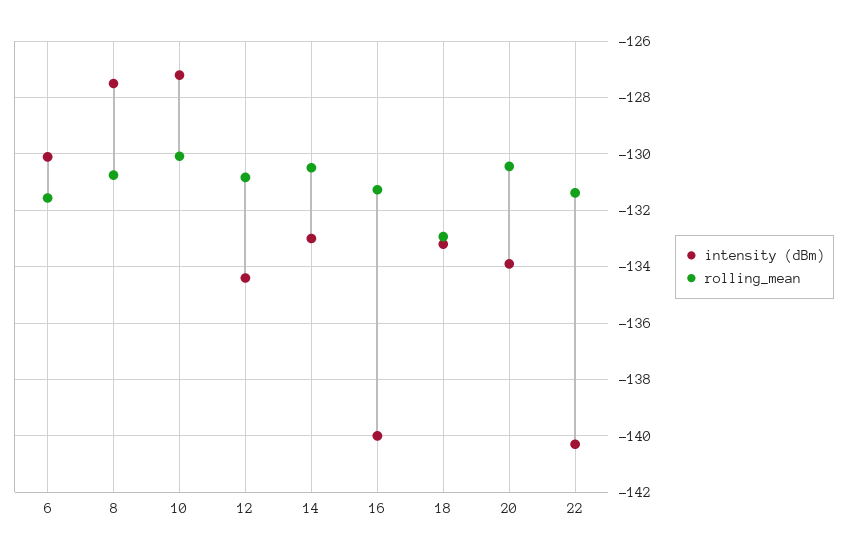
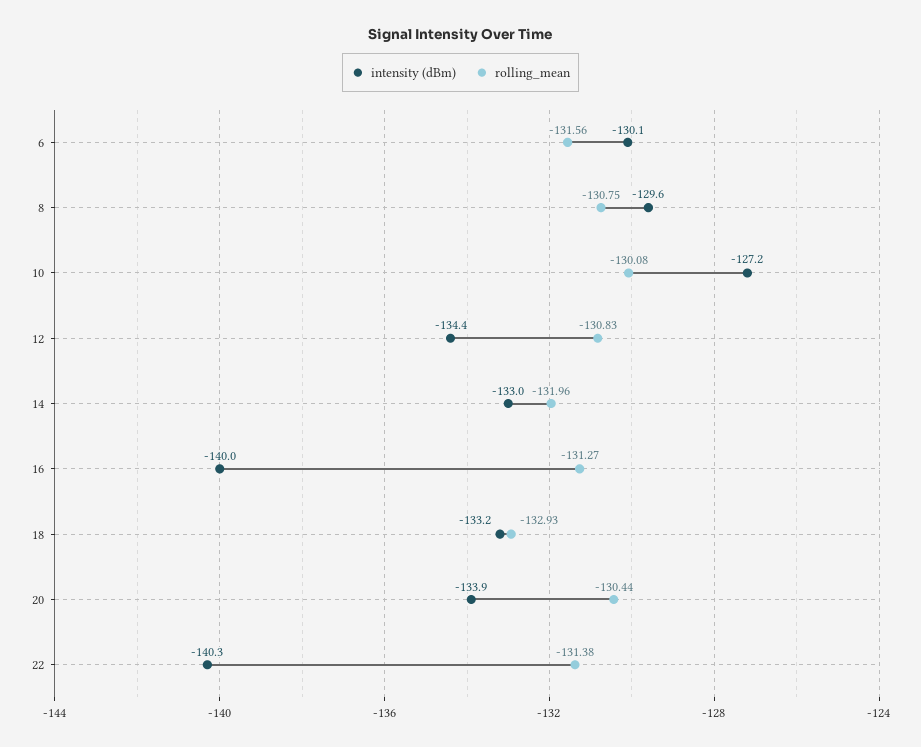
intensity (dBm), 8: -127.5 -> -129.6
rolling_mean, 14: -130.5 -> -131.96

